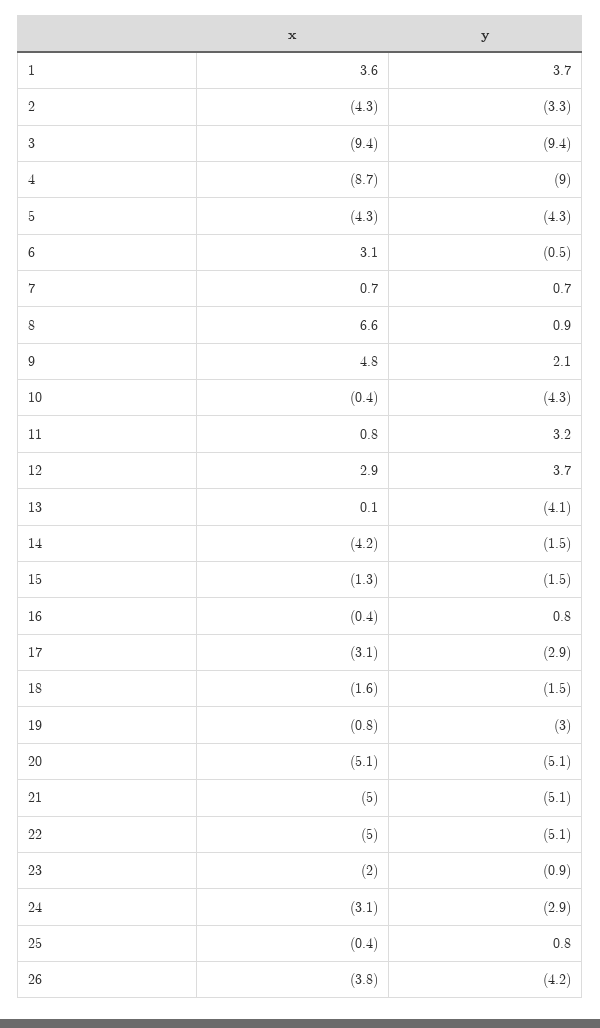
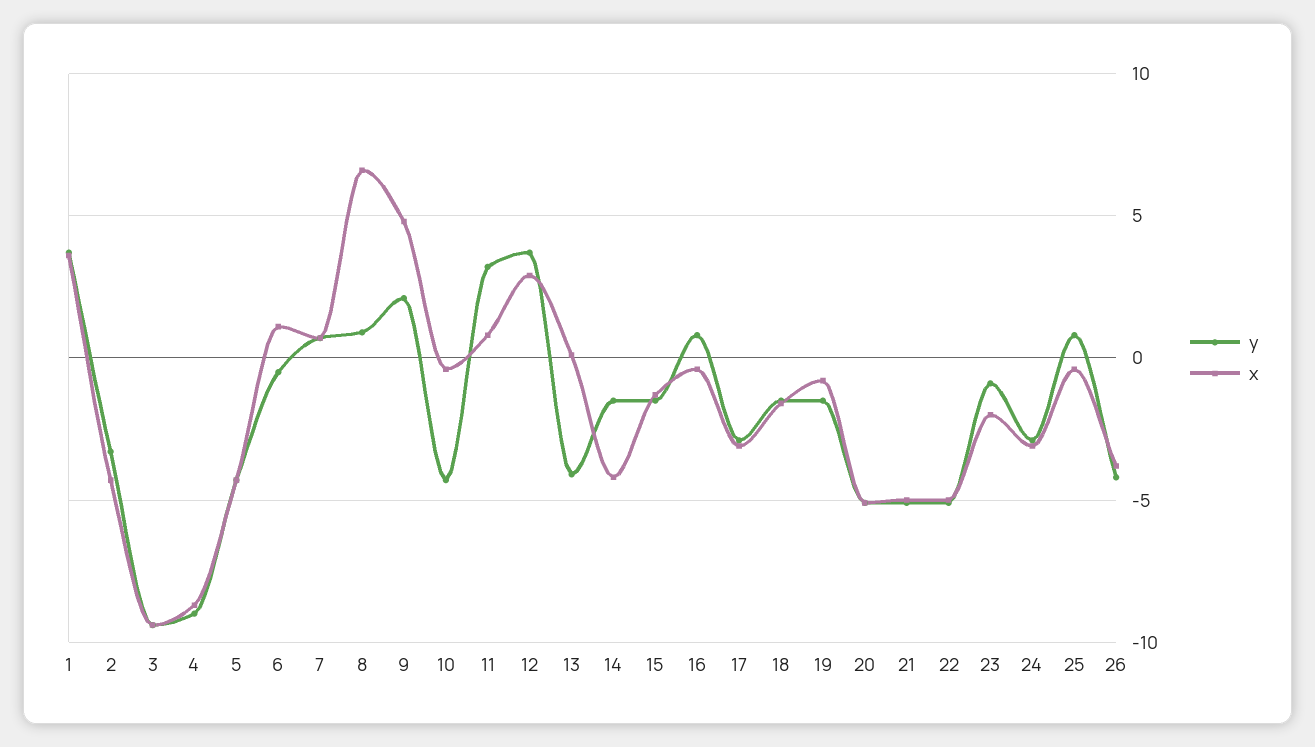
x, 6: 3.1 -> 1
y, 19: -3 -> -1.5

